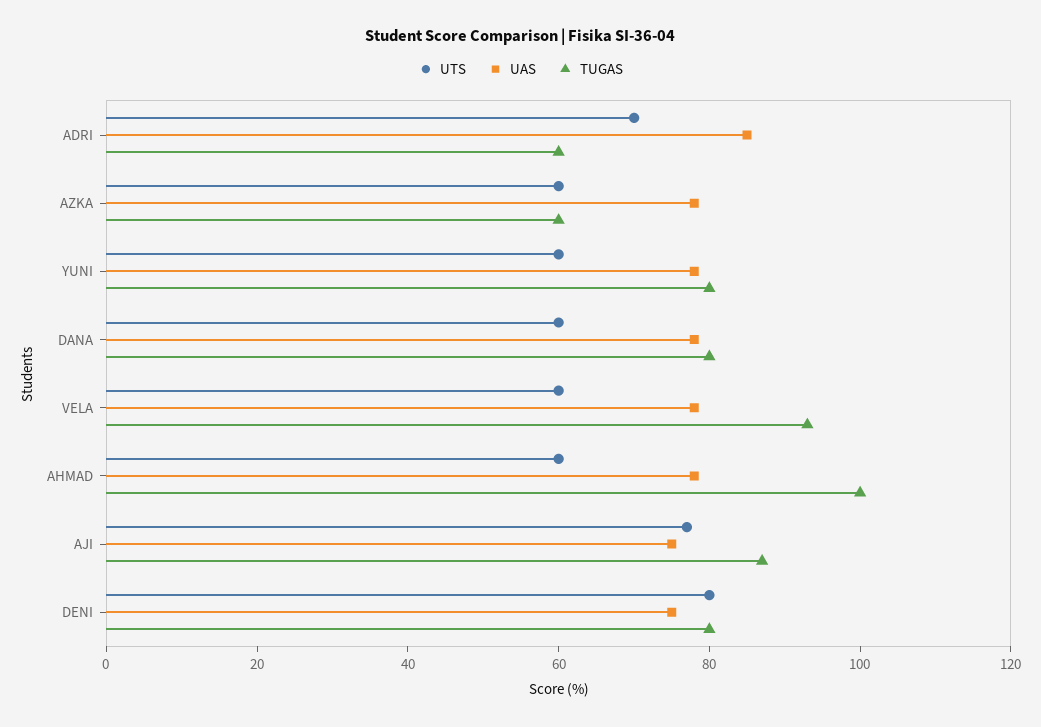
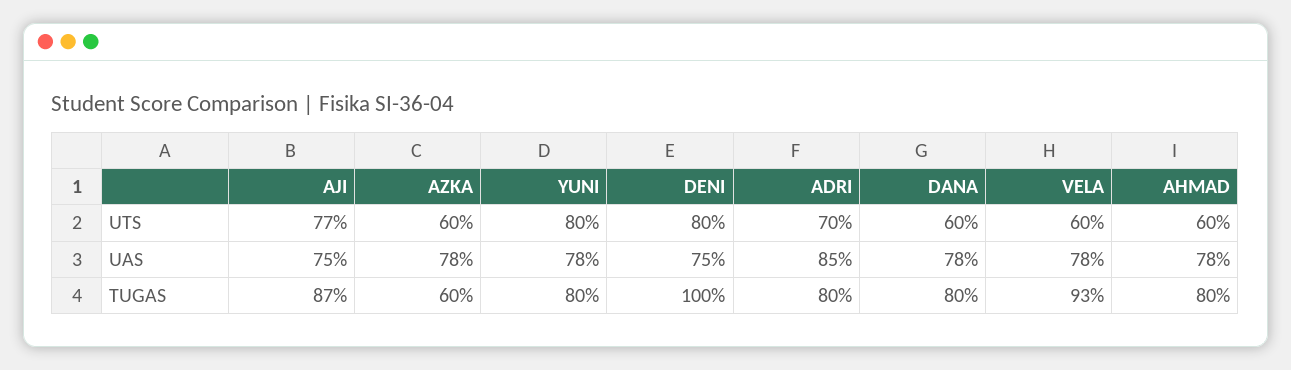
TUGAS, ADRI: 60 -> 80
UTS, YUNI: 60 -> 80
TUGAS, AHMAD: 100 -> 80
TUGAS, DENI: 80 -> 100

